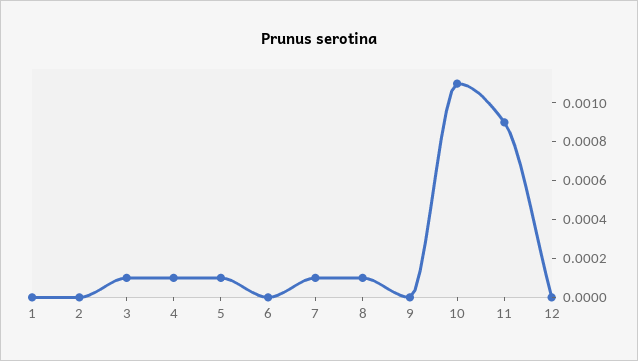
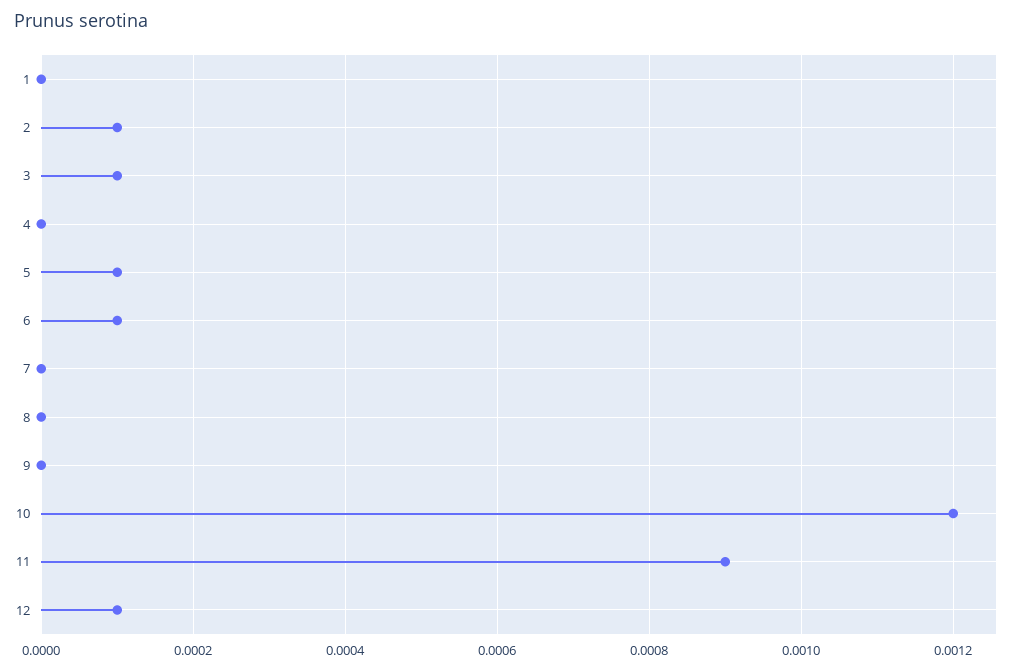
2: 0 -> 0.0001
4: 0.0001 -> 0
6: 0 -> 0.0001
7: 0.0001 -> 0
8: 0.0001 -> 0
10: 0.0011 -> 0.0012
12: 0 -> 0.0001

